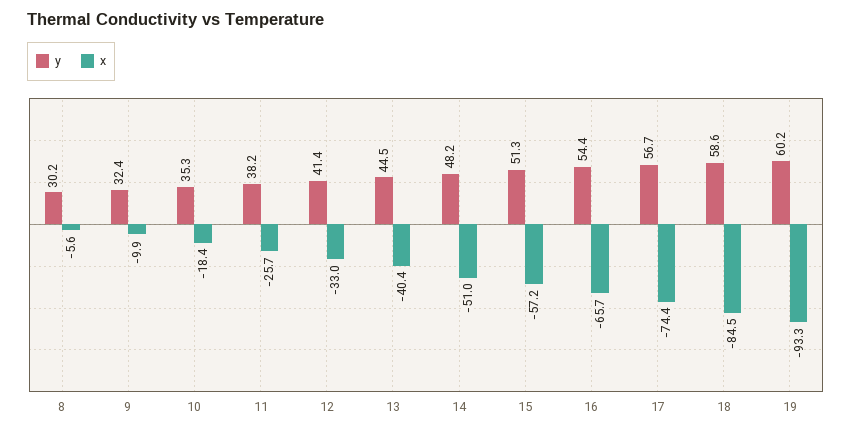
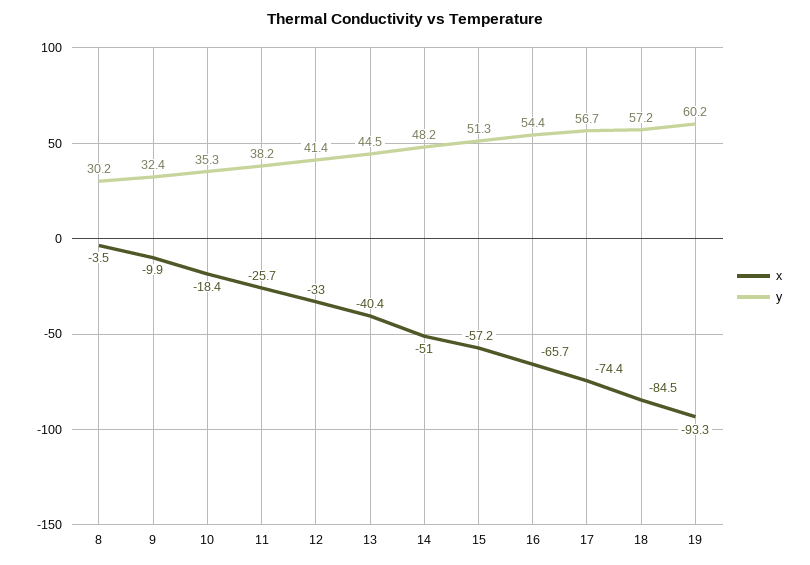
x, 8: -5.6 -> -3.5
y, 18: 58.6 -> 57.2

